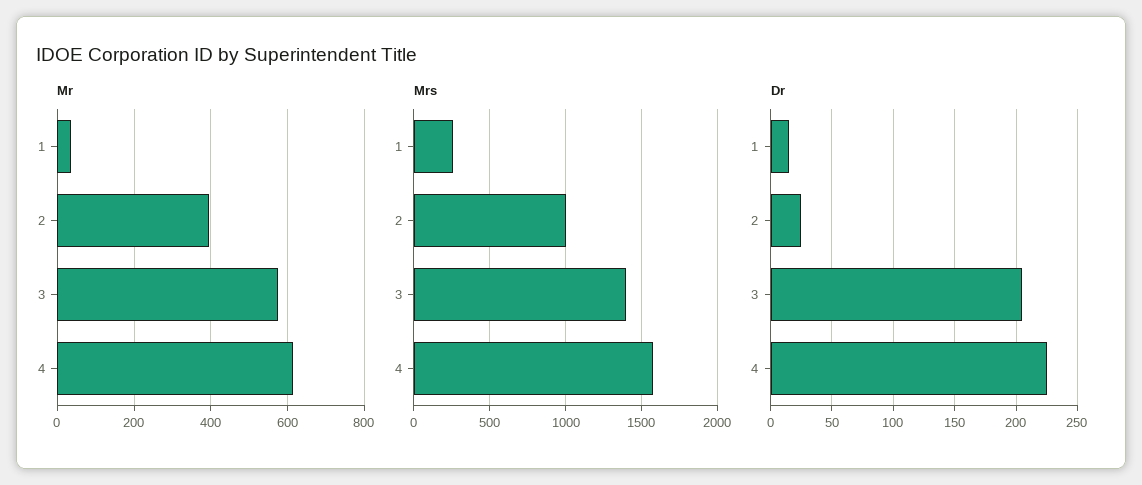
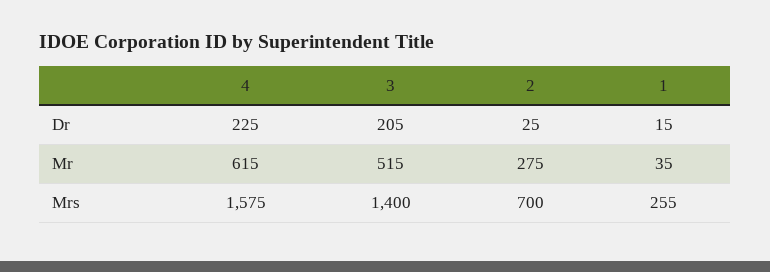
Mr, 2: 400 -> 275
Mr, 3: 580 -> 515
Mrs, 2: 1000 -> 700

